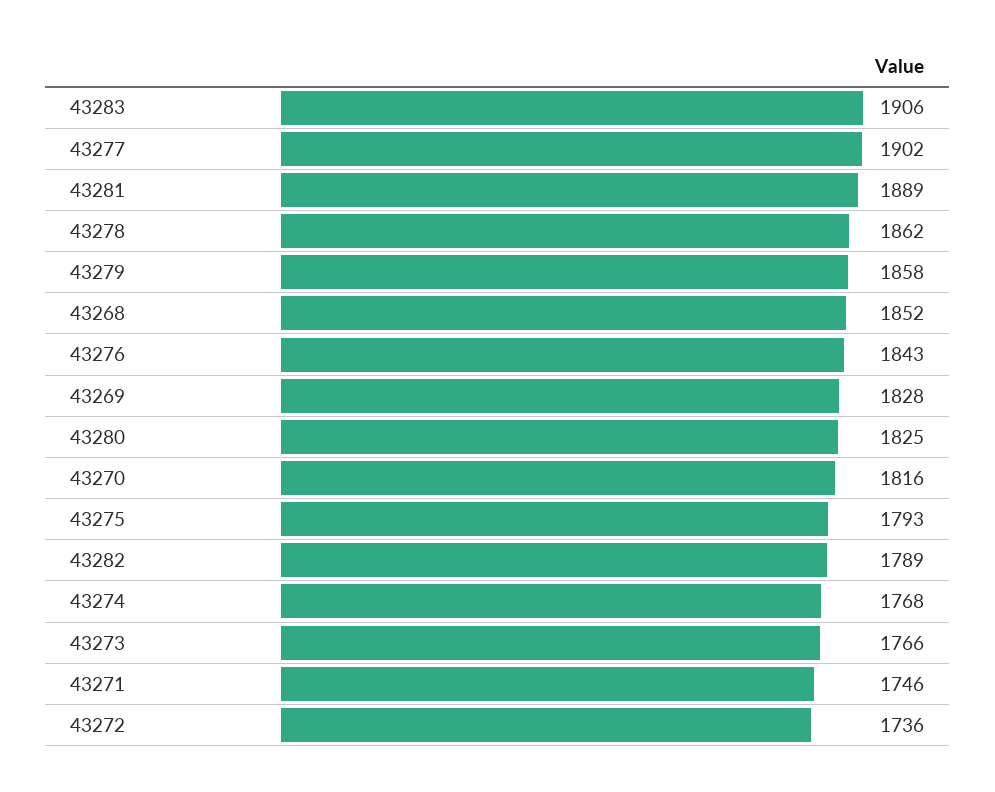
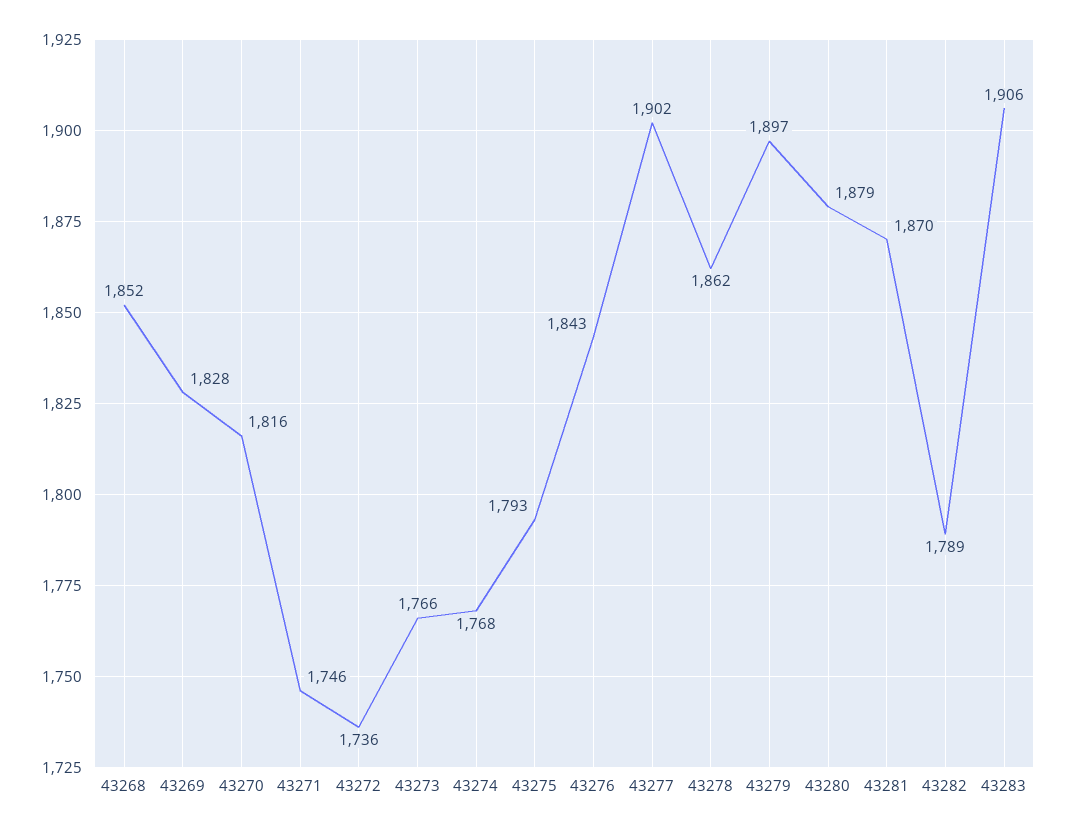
43281: 1889 -> 1870
43279: 1858 -> 1897
43280: 1825 -> 1879

